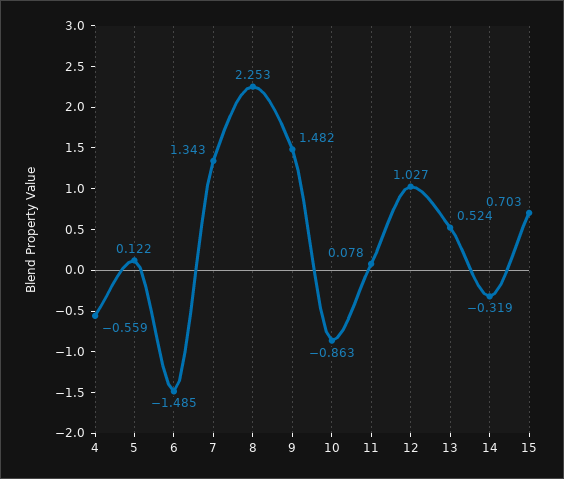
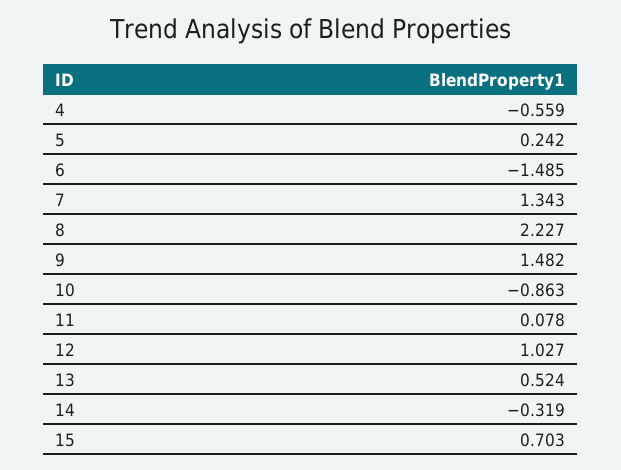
5: 0.122 -> 0.242
8: 2.253 -> 2.227

